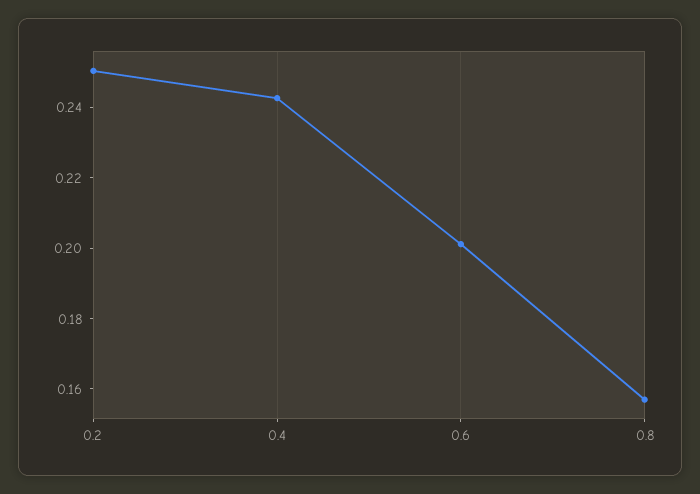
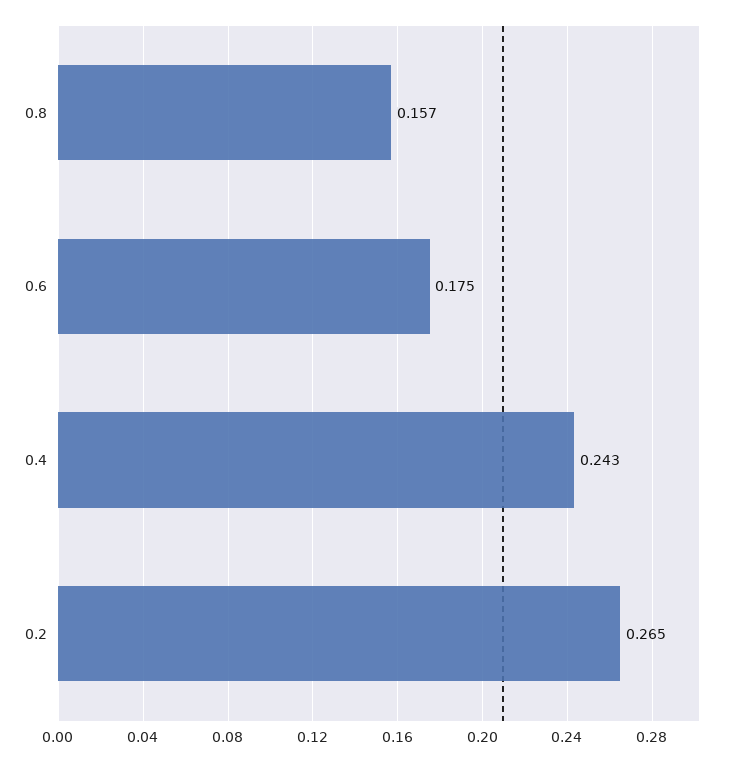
0.2: 0.25 -> 0.265
0.6: 0.2 -> 0.175

